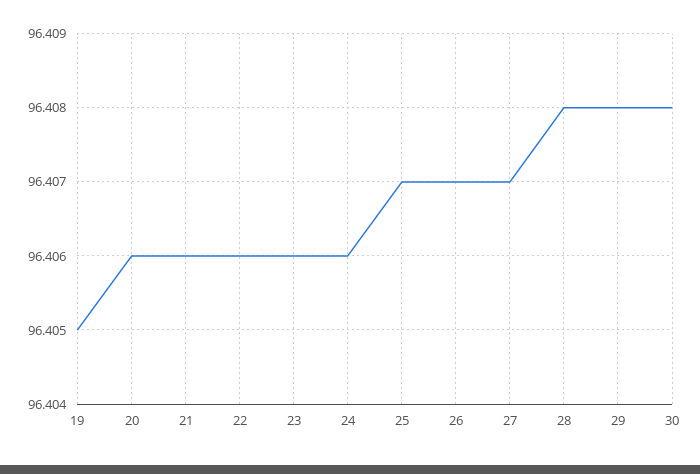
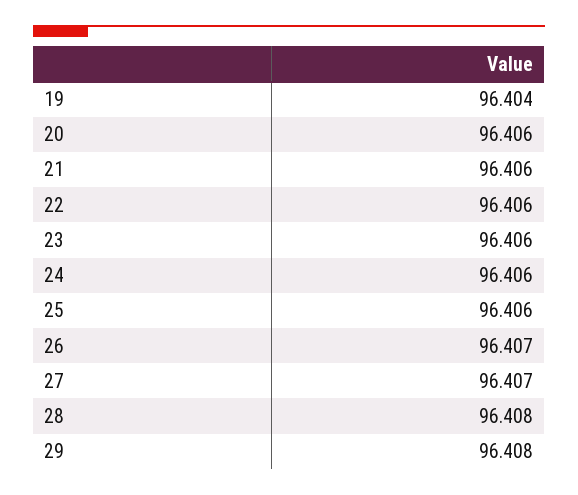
19: 96.405 -> 96.404
25: 96.407 -> 96.406
30: 96.408 -> none

